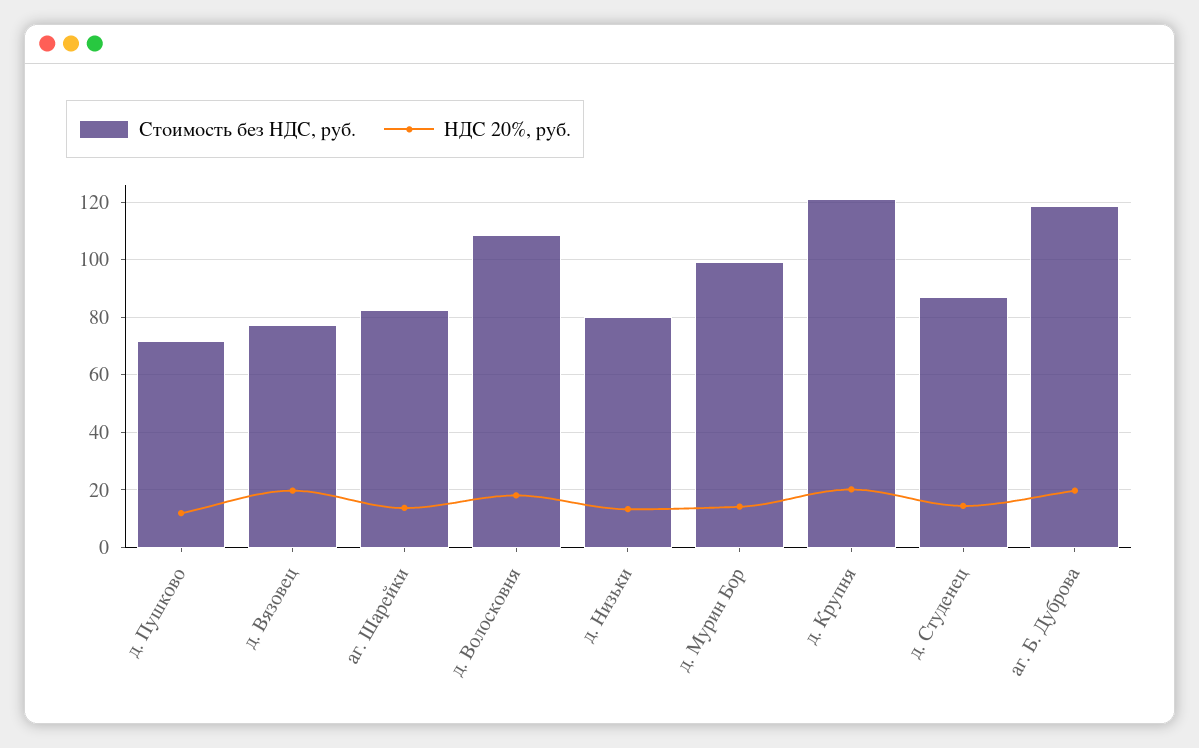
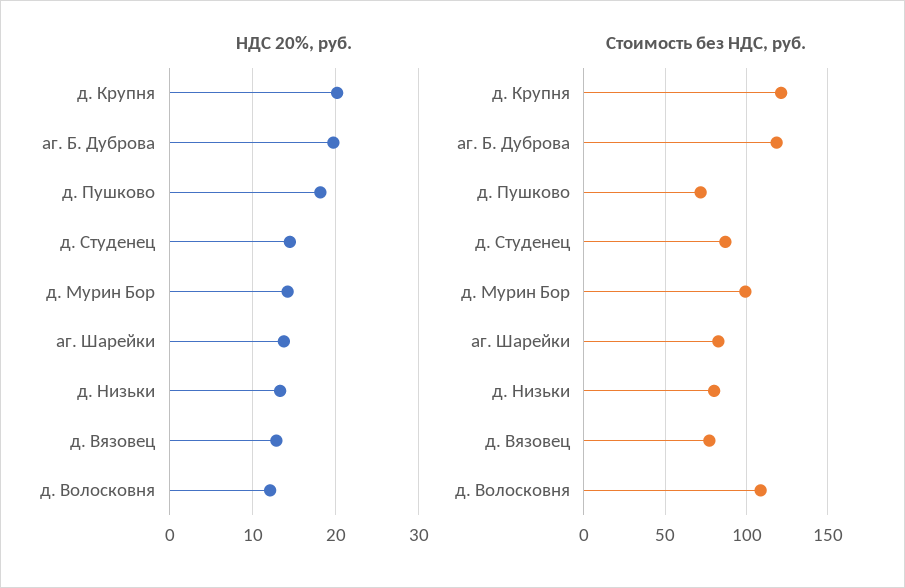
НДС 20%, руб., д. Пушково: 12.5 -> 18
НДС 20%, руб., д. Вязовец: 20 -> 13
НДС 20%, руб., д. Волосковня: 17.5 -> 12

